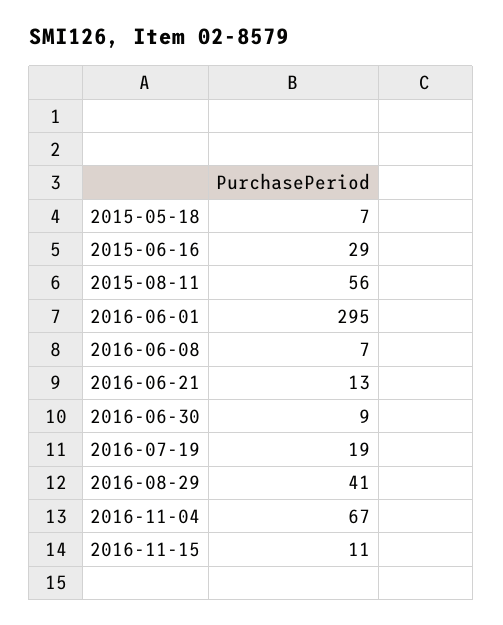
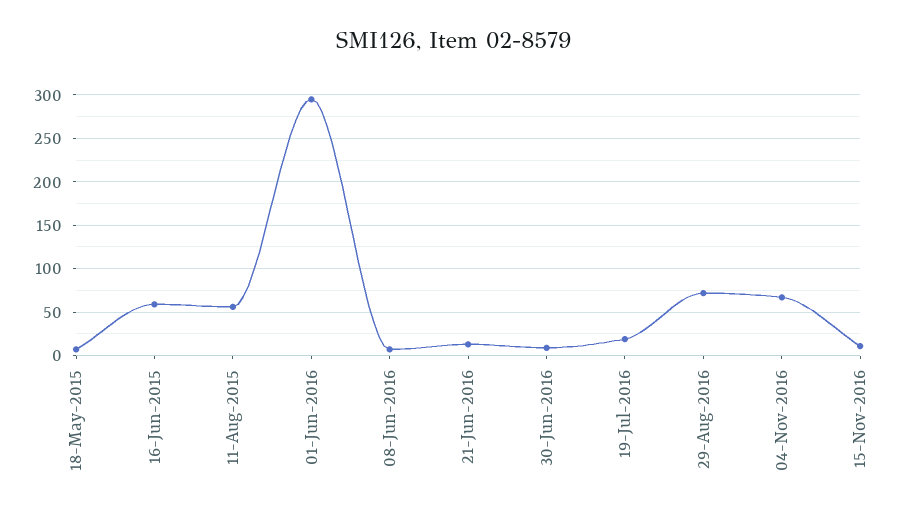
2015-06-16: 29 -> 60
2016-08-29: 41 -> 70

